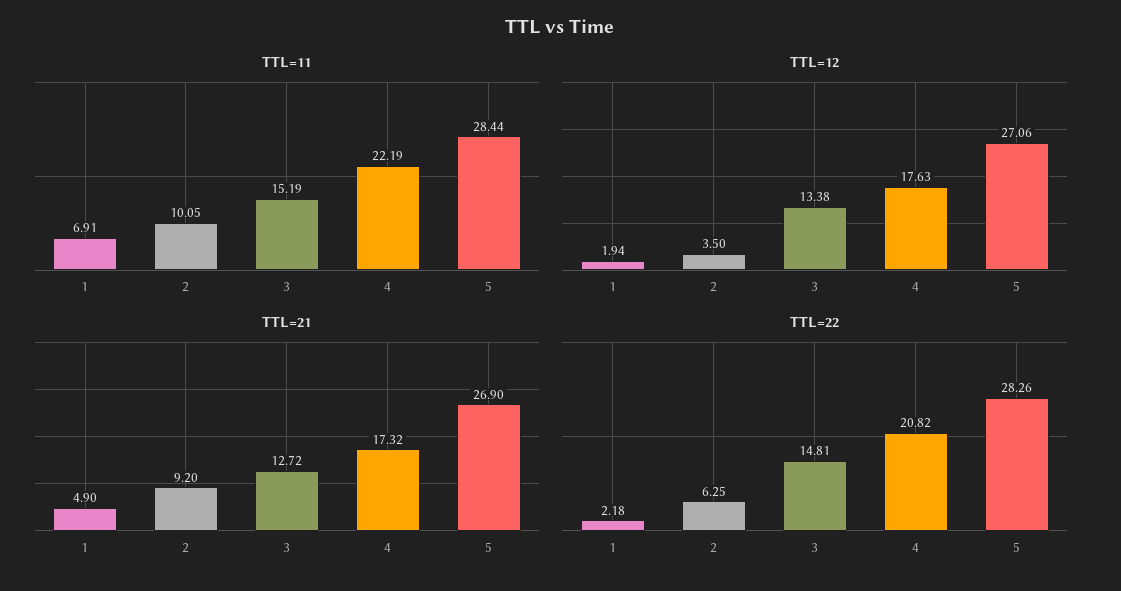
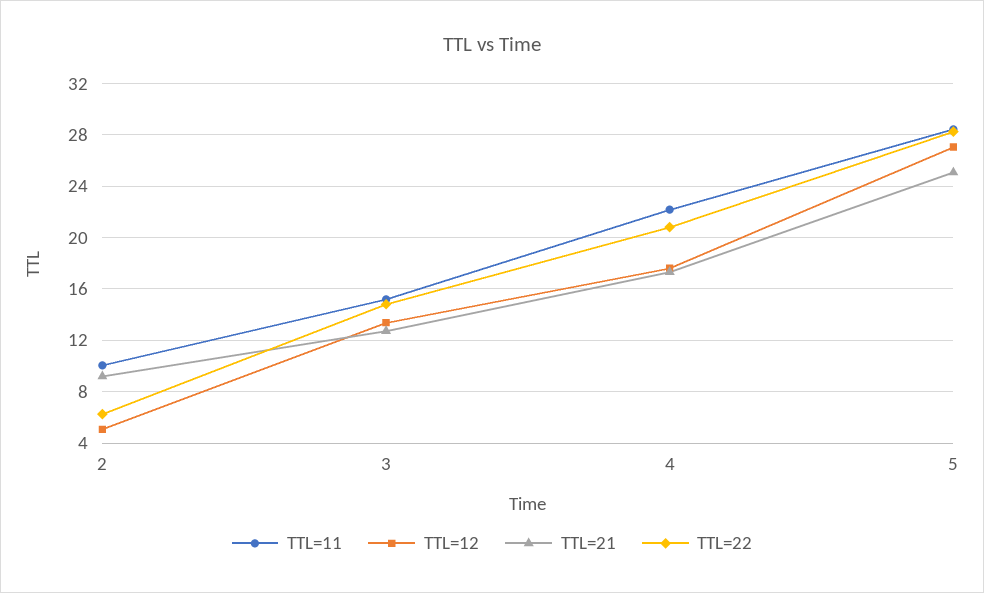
TTL=11, 1: 6.91 -> none
TTL=12, 1: 1.94 -> none
TTL=12, 2: 3.5 -> 5
TTL=21, 1: 4.9 -> none
TTL=21, 5: 26.9 -> 25
TTL=22, 1: 2.18 -> none

